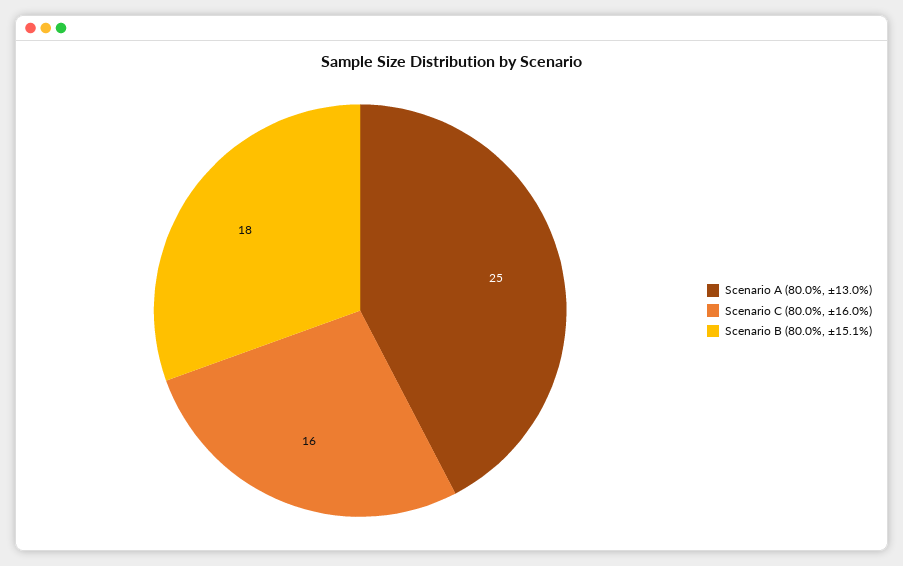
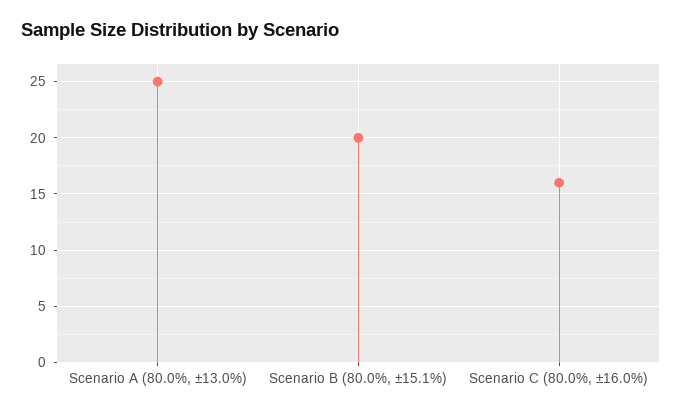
Scenario B (80.0%, ±15.1%): 18 -> 20

